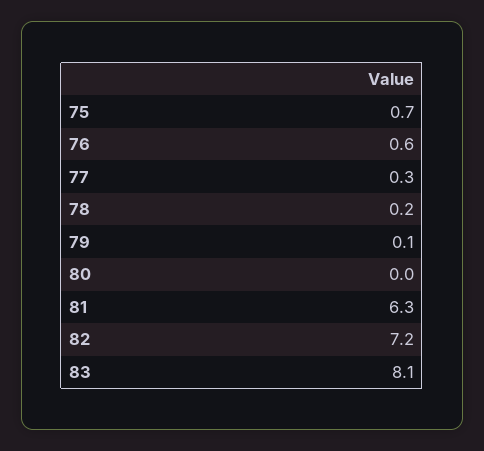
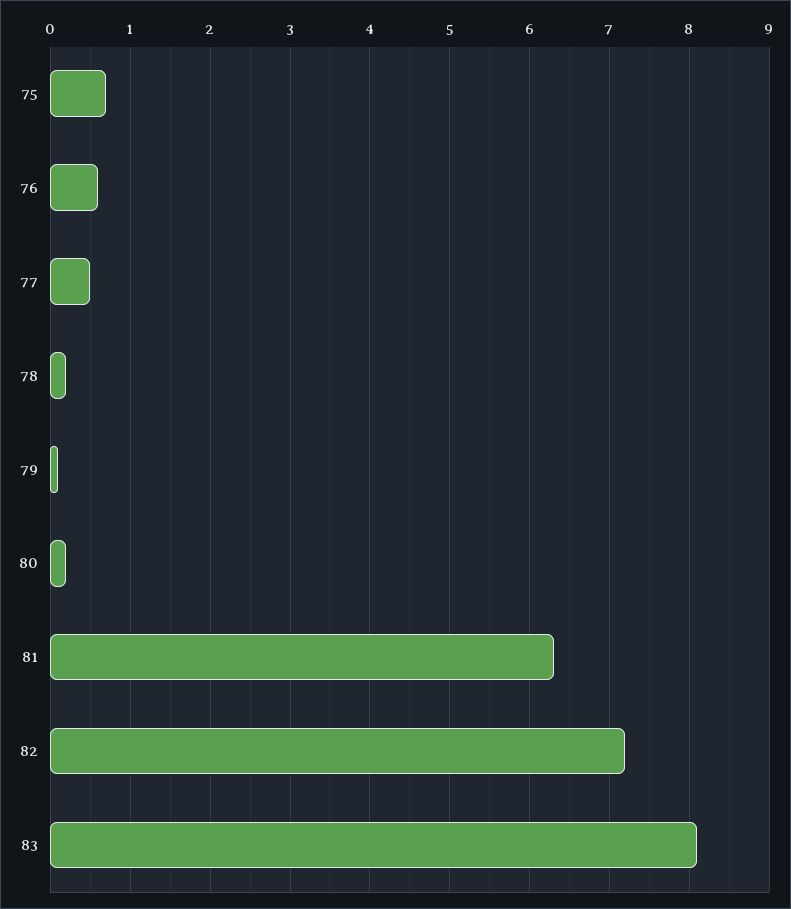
77: 0.3 -> 0.5
80: 0 -> 0.2

